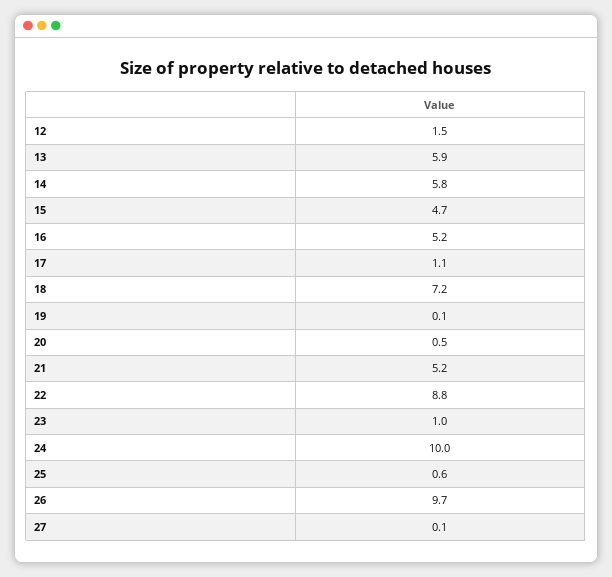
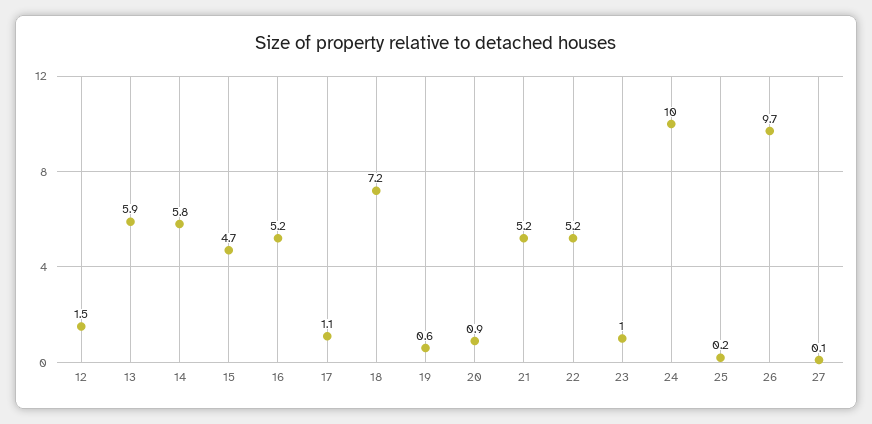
19: 0.1 -> 0.6
20: 0.5 -> 0.9
22: 8.8 -> 5.2
25: 0.6 -> 0.2

